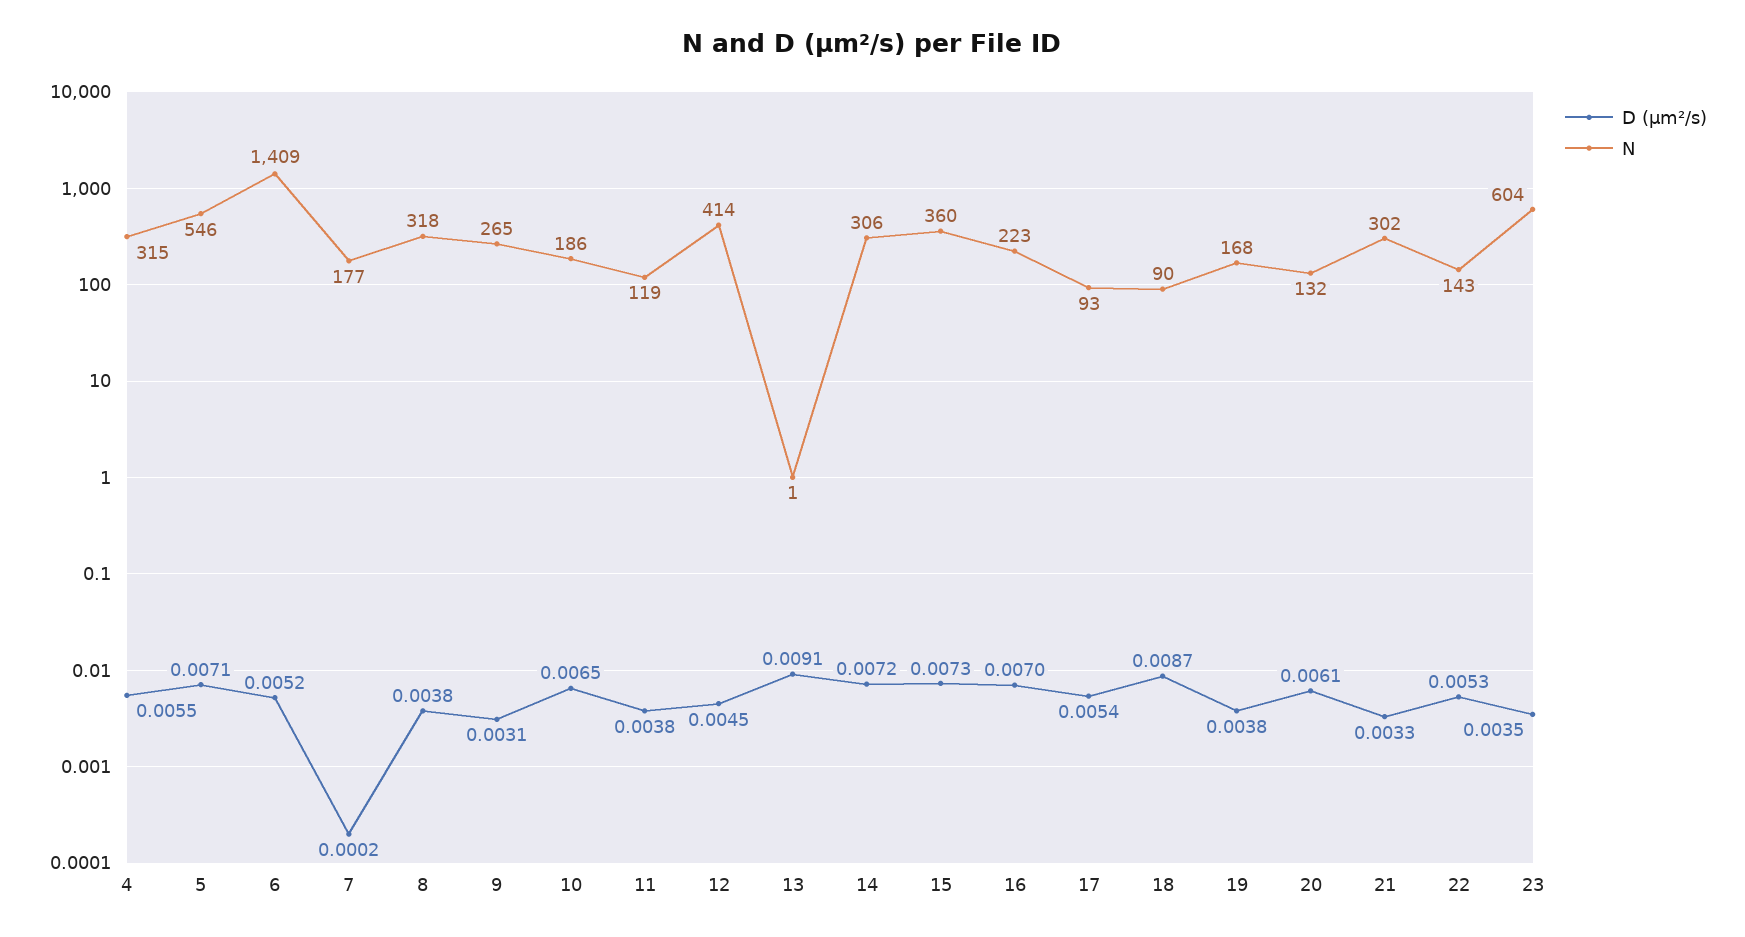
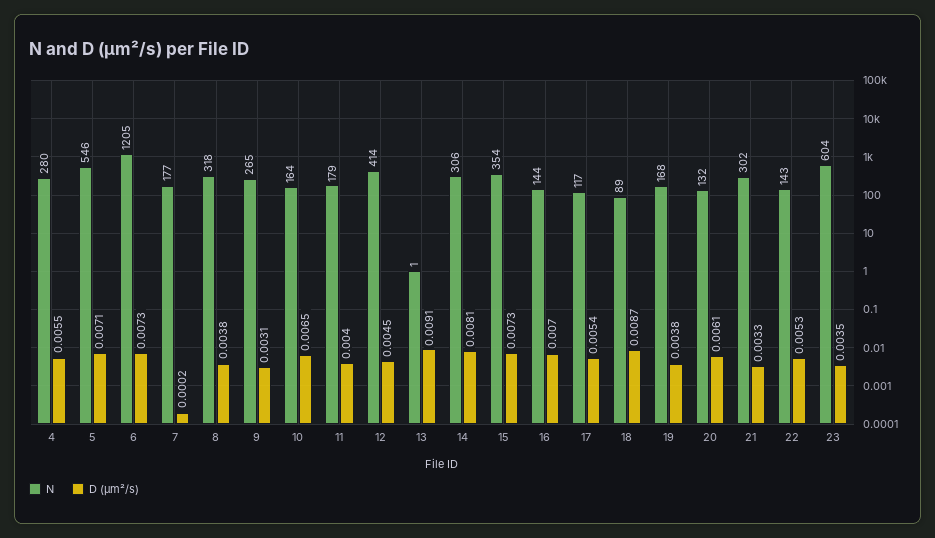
N, 4: 315 -> 280
D (µm²/s), 6: 0.0052 -> 0.0073
N, 6: 1409 -> 1205
N, 10: 186 -> 164
D (µm²/s), 11: 0.0038 -> 0.004
N, 11: 119 -> 179
D (µm²/s), 14: 0.0072 -> 0.0081
N, 15: 360 -> 354
N, 16: 223 -> 144
N, 17: 93 -> 117
N, 18: 90 -> 89

